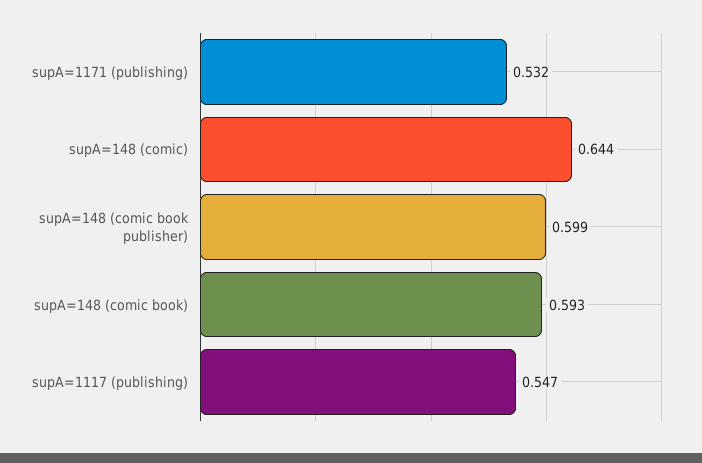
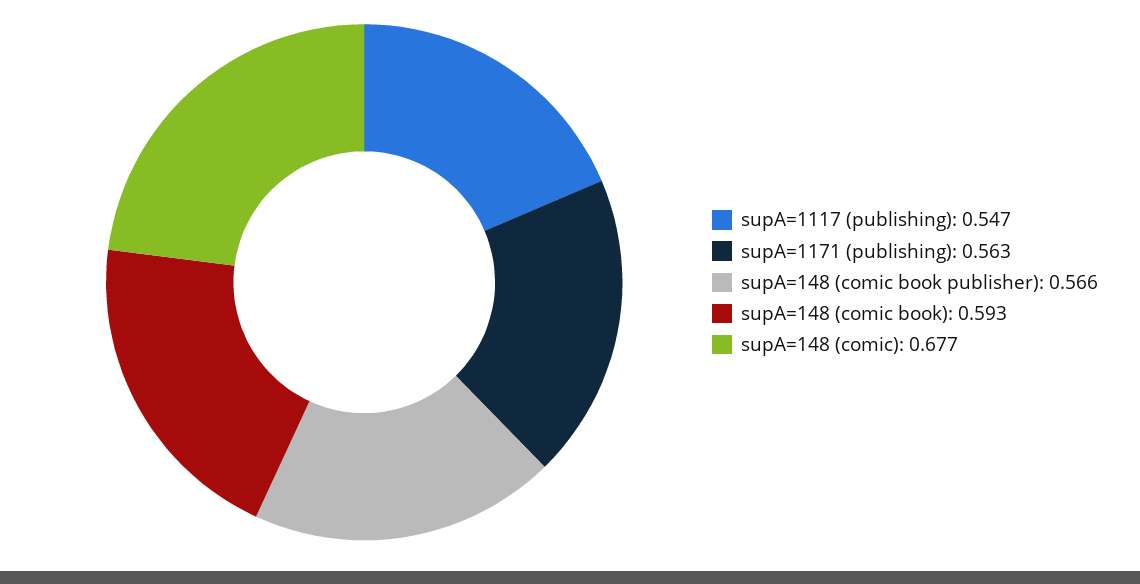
supA=1171 (publishing): 0.532 -> 0.563
supA=148 (comic): 0.644 -> 0.677
supA=148 (comic book publisher): 0.599 -> 0.566

